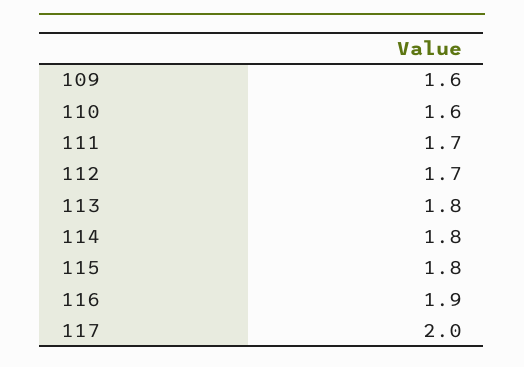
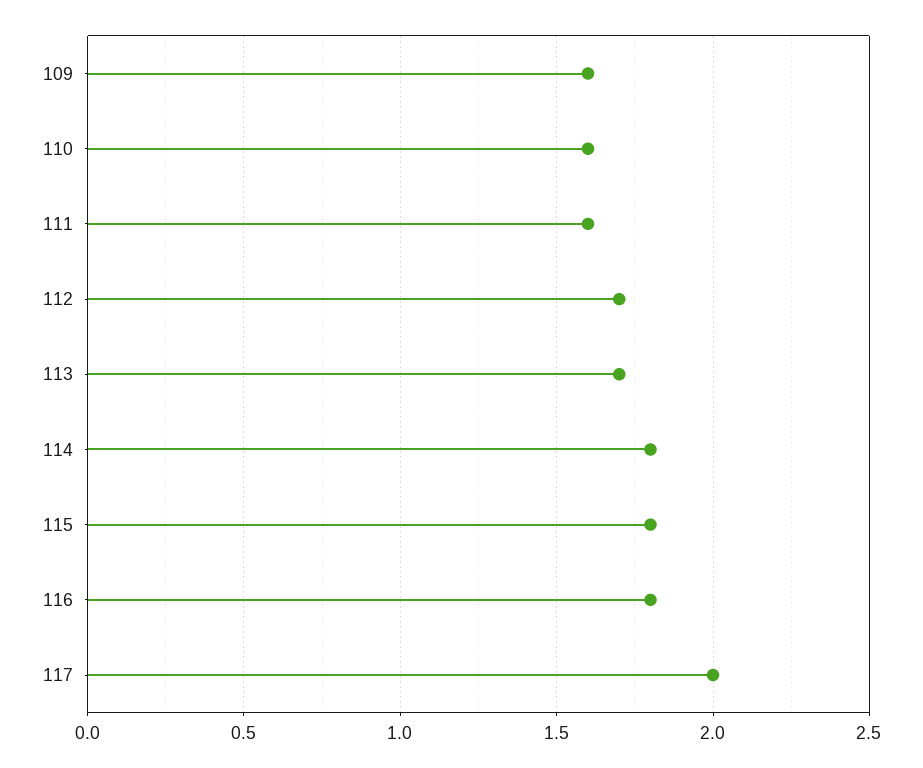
111: 1.7 -> 1.6
113: 1.8 -> 1.7
116: 1.9 -> 1.8

